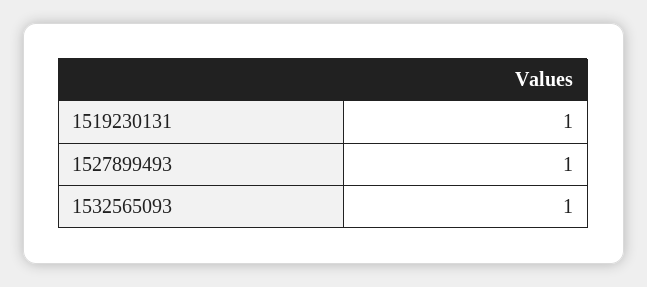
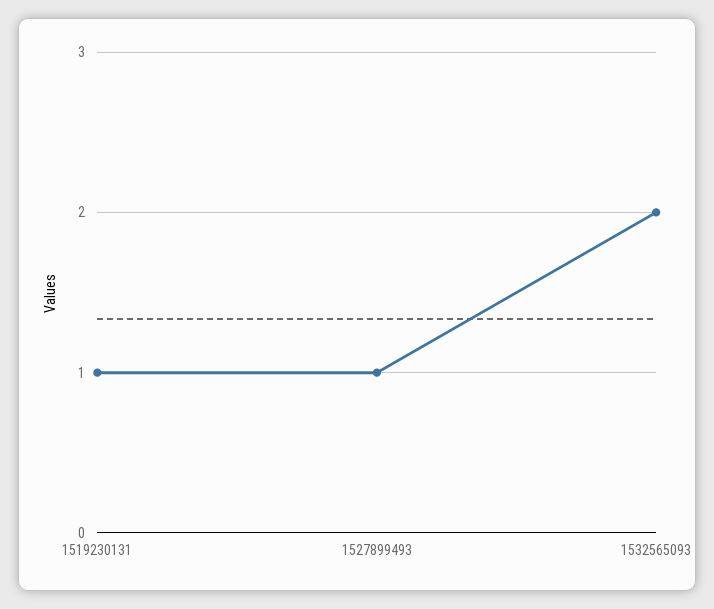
1532565093: 1 -> 2

